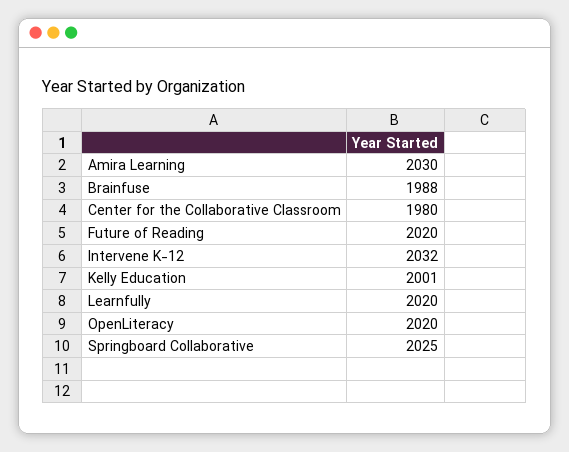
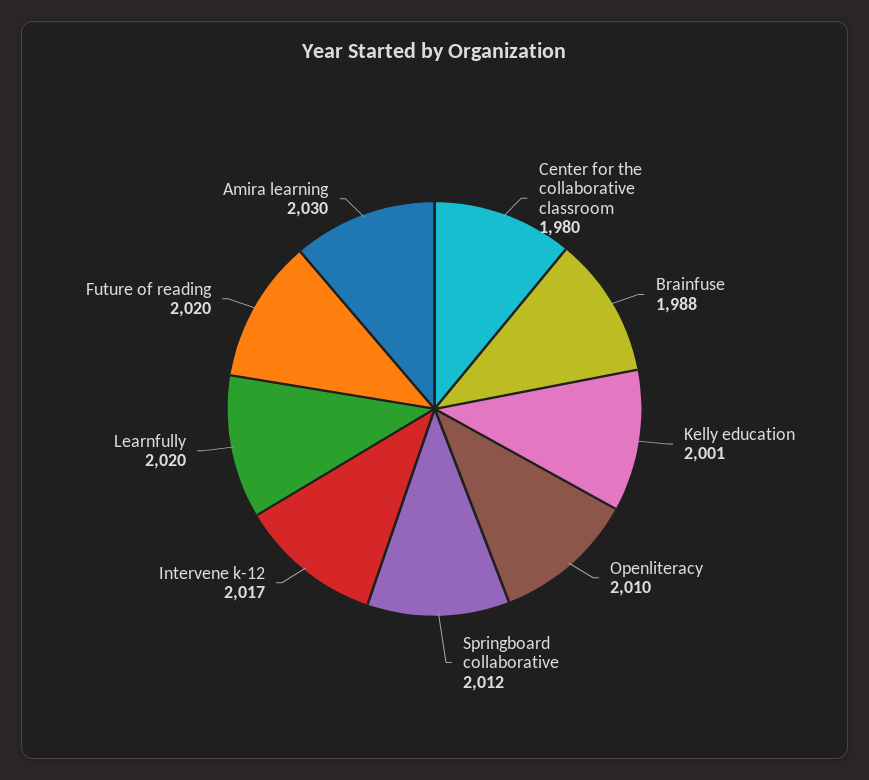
Intervene K-12: 2032 -> 2017
OpenLiteracy: 2020 -> 2010
Springboard Collaborative: 2025 -> 2012

